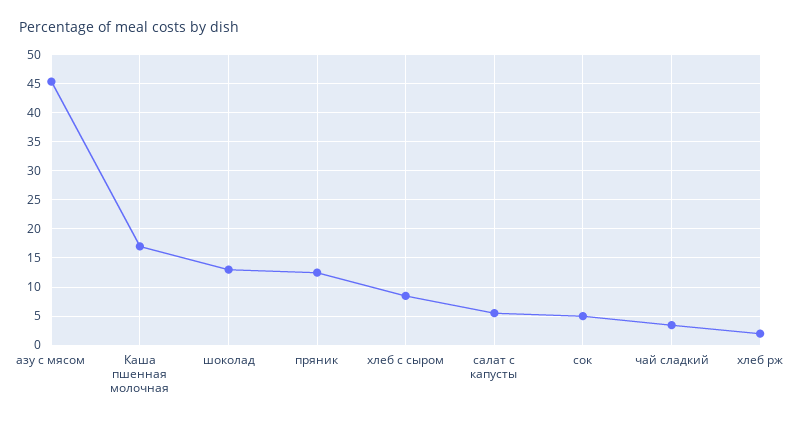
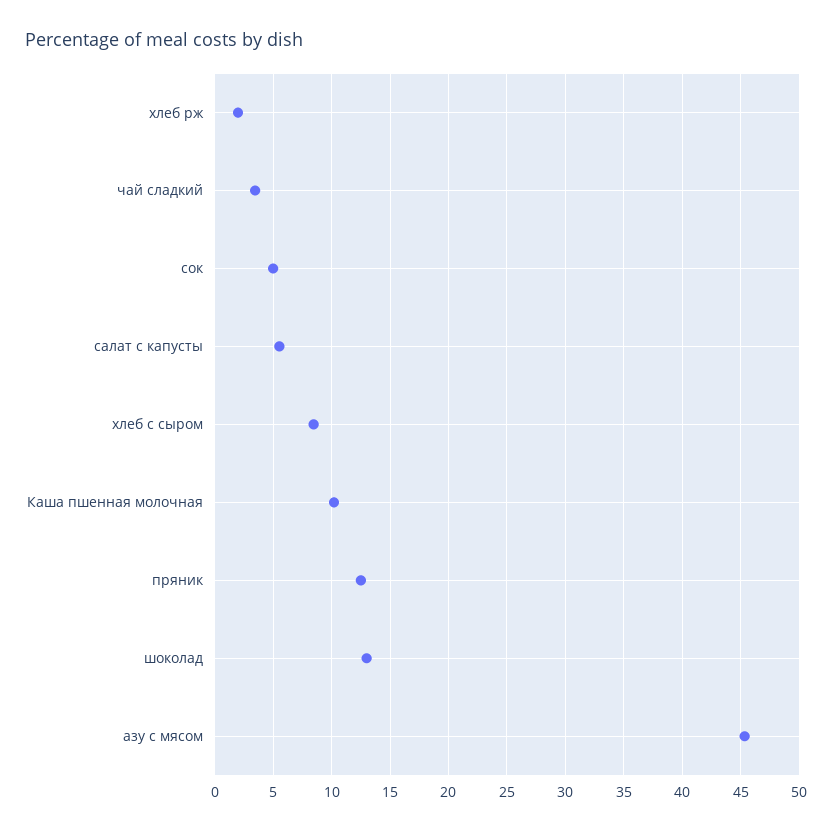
Каша пшенная молочная: 17.5 -> 10

